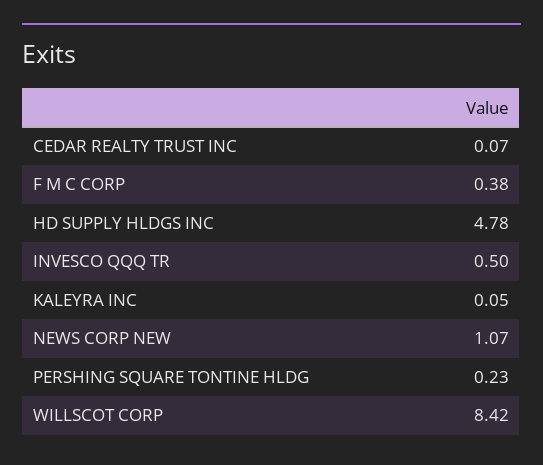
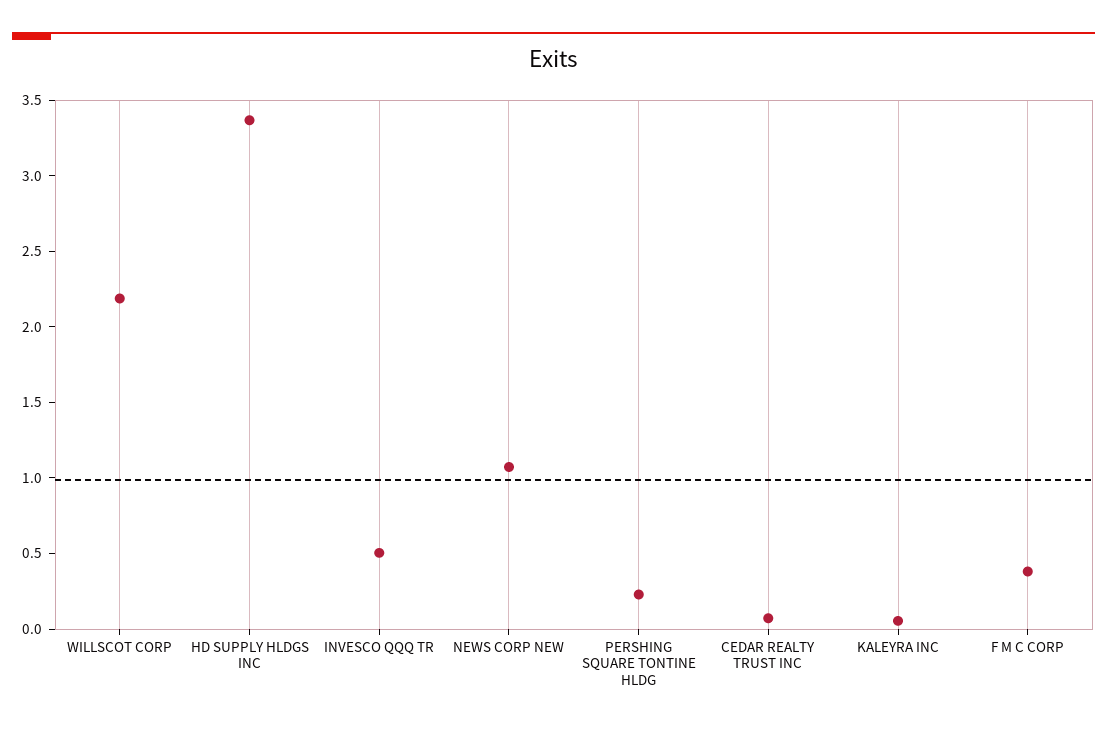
HD SUPPLY HLDGS INC: 4.78 -> 3.4
WILLSCOT CORP: 8.42 -> 2.2

